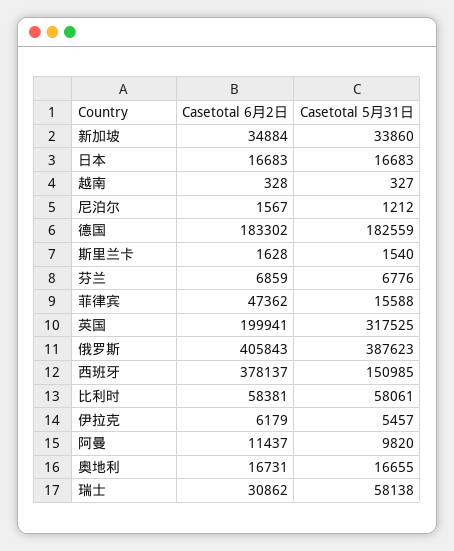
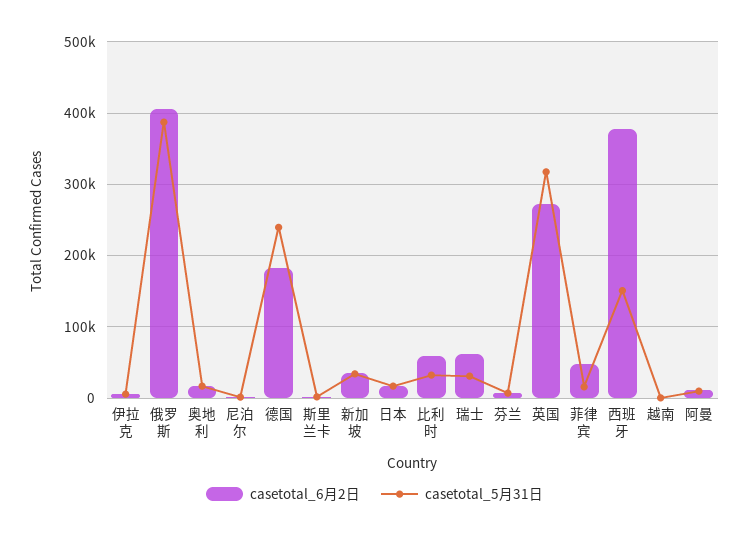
Casetotal 5月31日, 德国: 182559 -> 240000
Casetotal 6月2日, 英国: 199941 -> 270000
Casetotal 5月31日, 比利时: 58061 -> 30000
Casetotal 6月2日, 瑞士: 30862 -> 60000
Casetotal 5月31日, 瑞士: 58138 -> 30000

